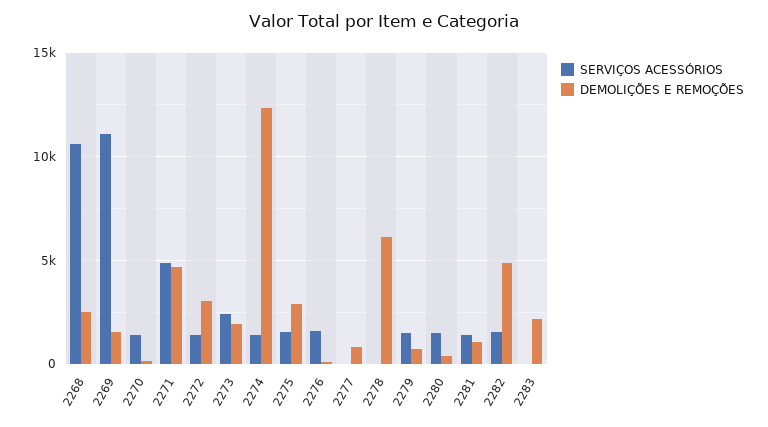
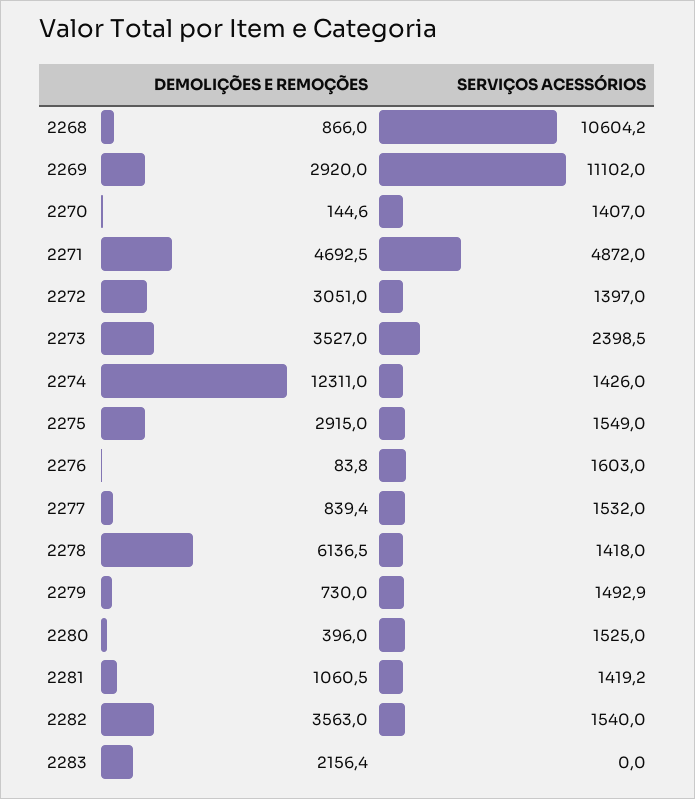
DEMOLIÇÕES E REMOÇÕES, 2268: 2500 -> 866
DEMOLIÇÕES E REMOÇÕES, 2269: 1500 -> 2920
DEMOLIÇÕES E REMOÇÕES, 2273: 2000 -> 3527
SERVIÇOS ACESSÓRIOS, 2277: 0 -> 1532
SERVIÇOS ACESSÓRIOS, 2278: 0 -> 1418
DEMOLIÇÕES E REMOÇÕES, 2282: 5000 -> 3563

